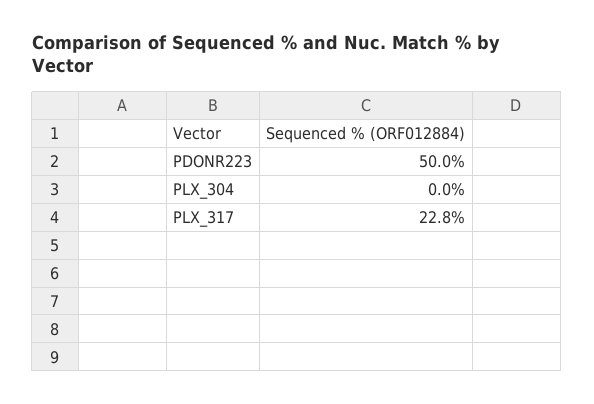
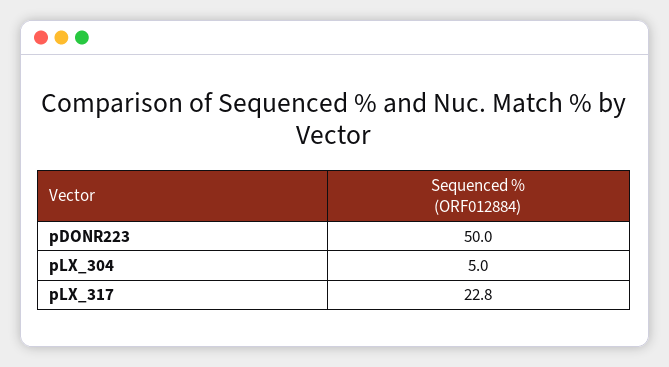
PLX_304: 0 -> 5

